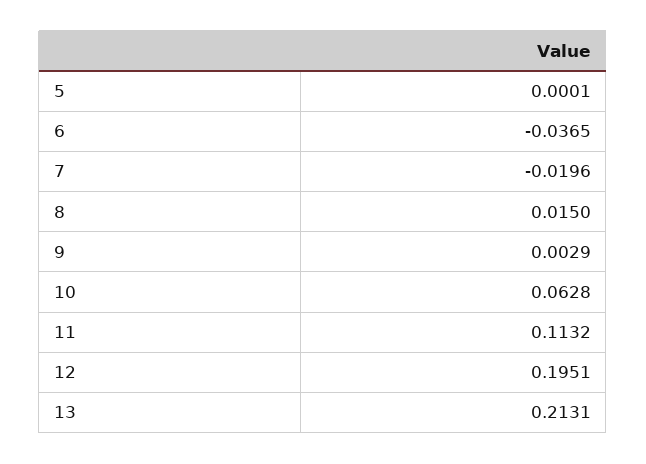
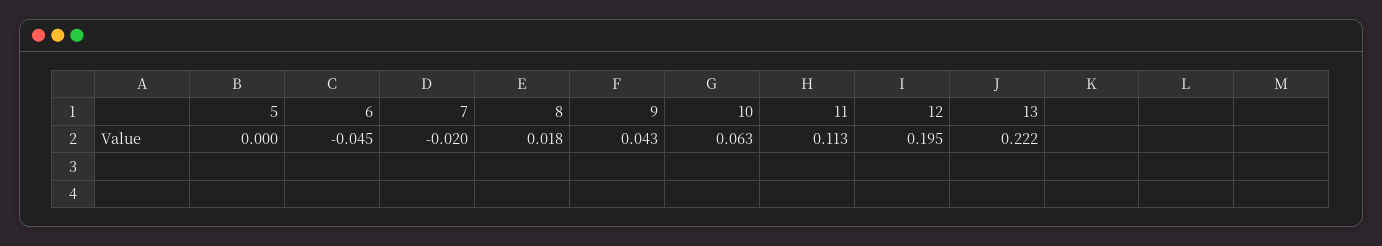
6: -0.0365 -> -0.045
8: 0.015 -> 0.018
9: 0.0029 -> 0.043
13: 0.2131 -> 0.222

